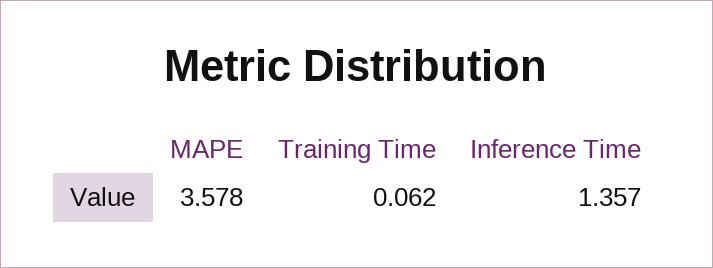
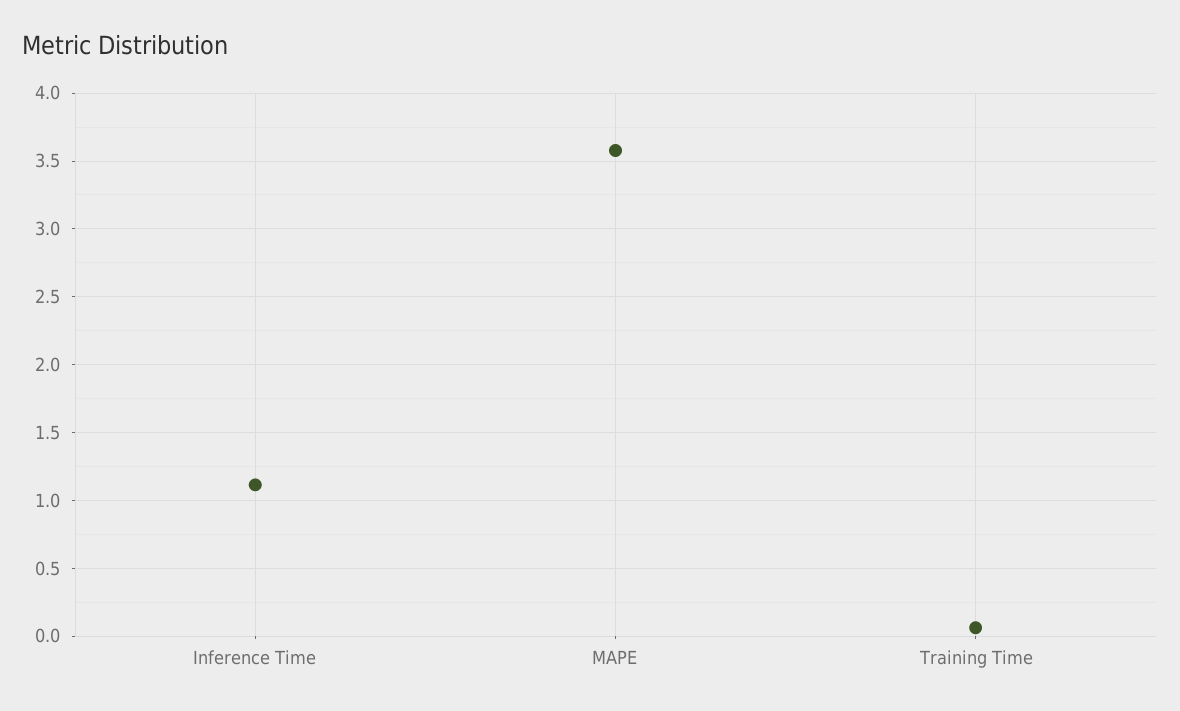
Inference Time: 1.357 -> 1.1

